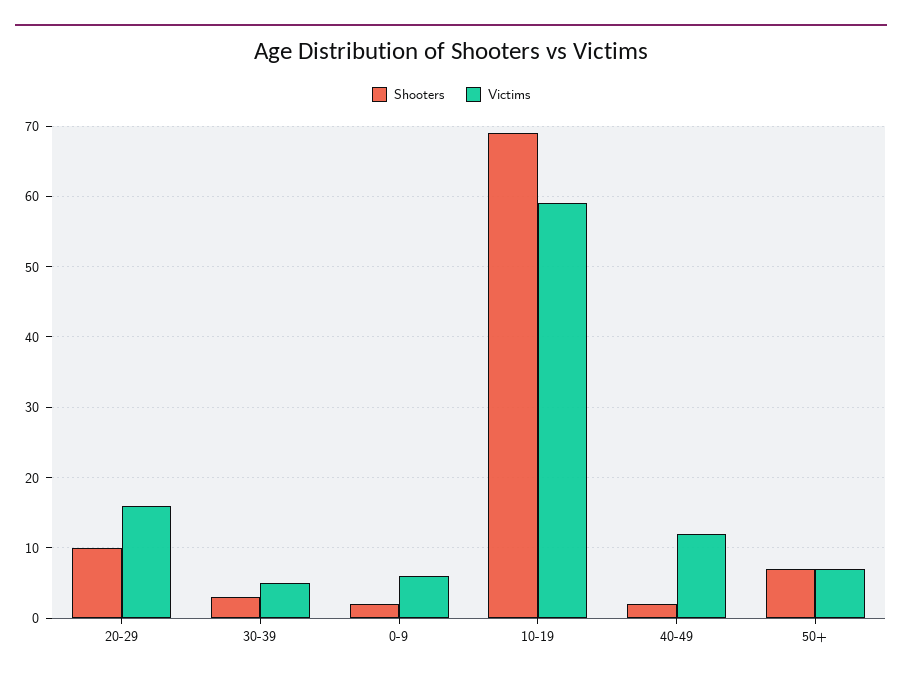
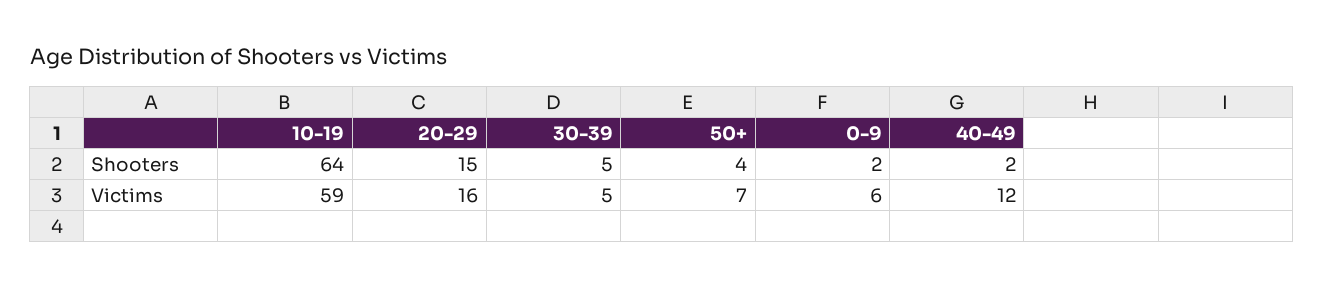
Shooters, 20-29: 10 -> 15
Shooters, 30-39: 3 -> 5
Shooters, 10-19: 69 -> 64
Shooters, 50+: 7 -> 4

